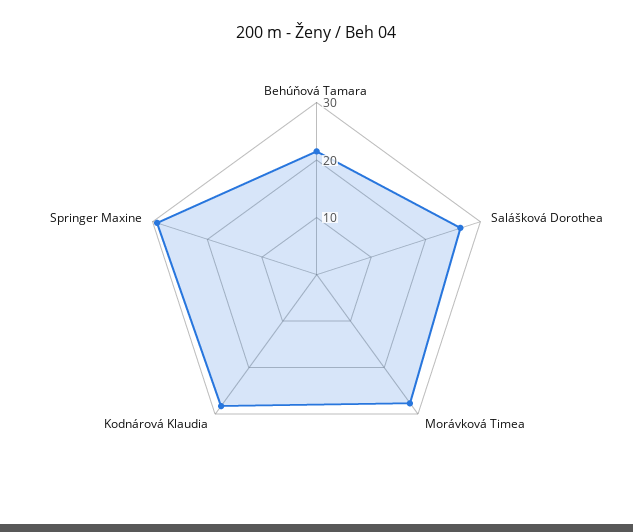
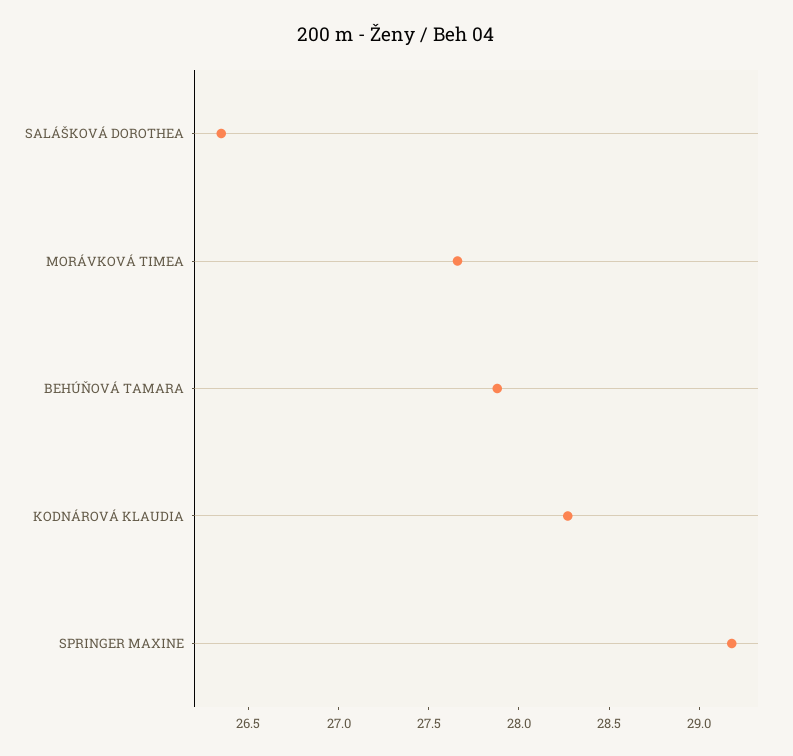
Behúňová Tamara: 22 -> 27.9

